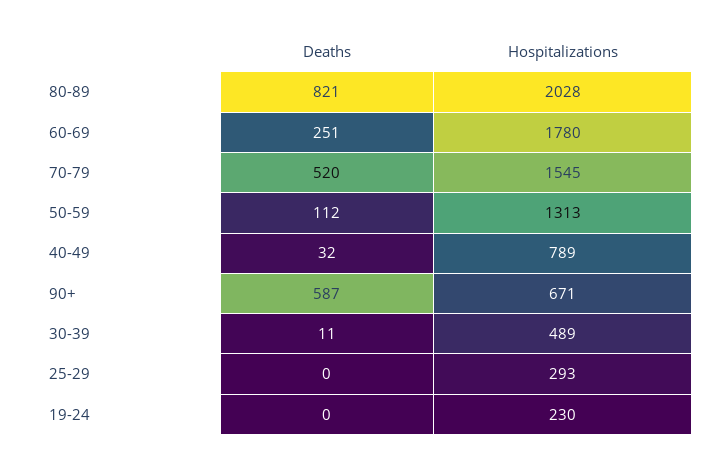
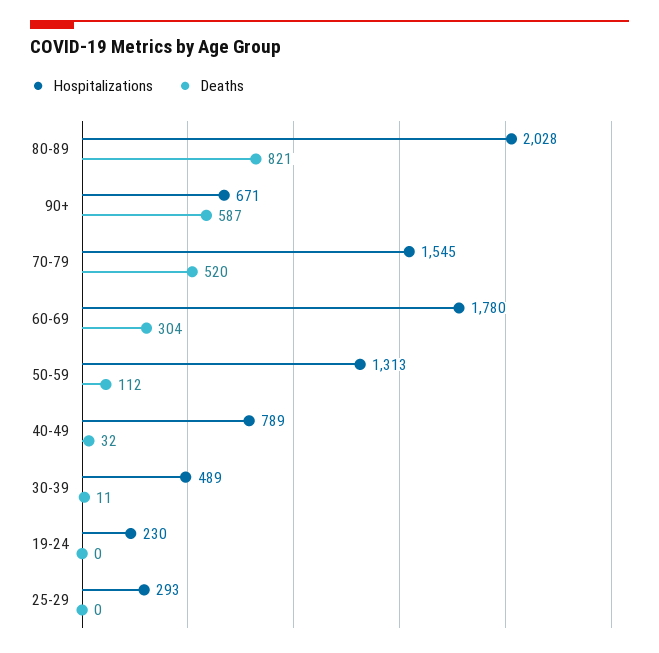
Deaths, 60-69: 251 -> 304

